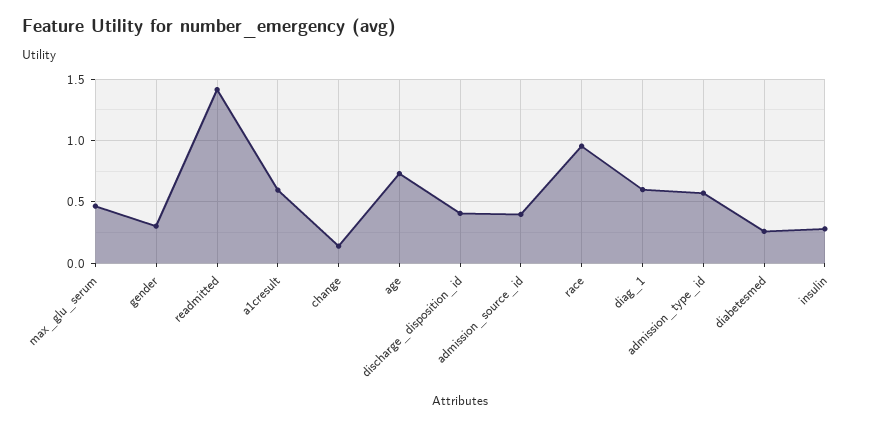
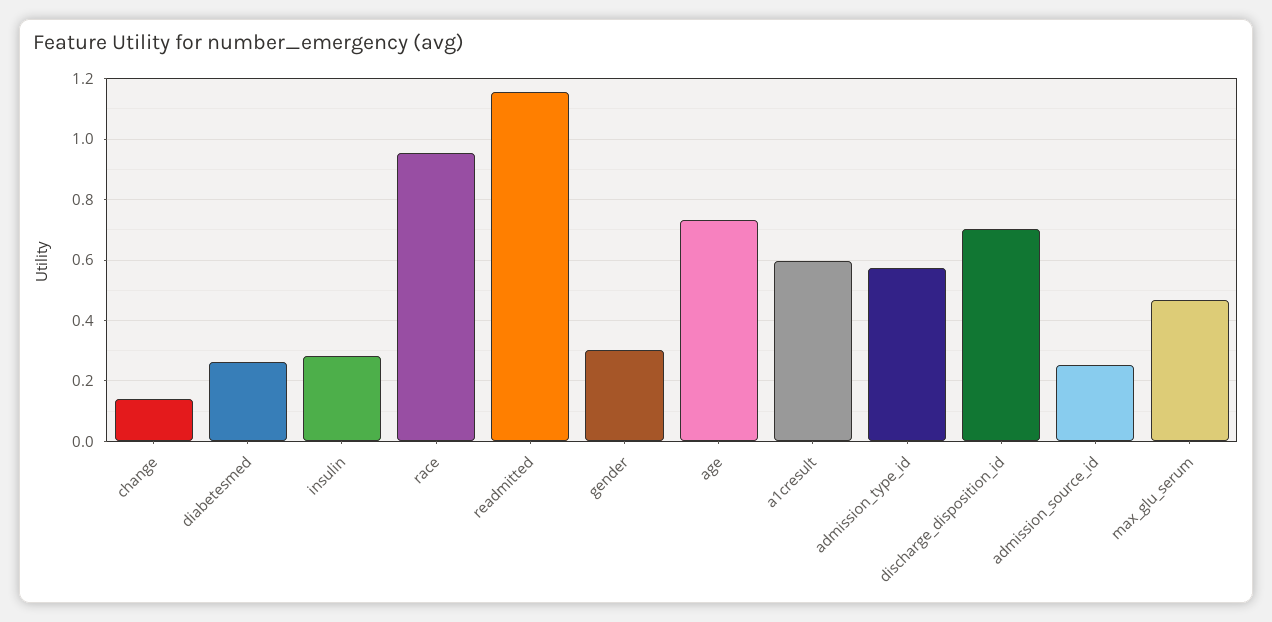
readmitted: 1.4 -> 1.16
discharge_disposition_id: 0.4 -> 0.7
admission_source_id: 0.4 -> 0.26
diag_1: 0.6 -> none

